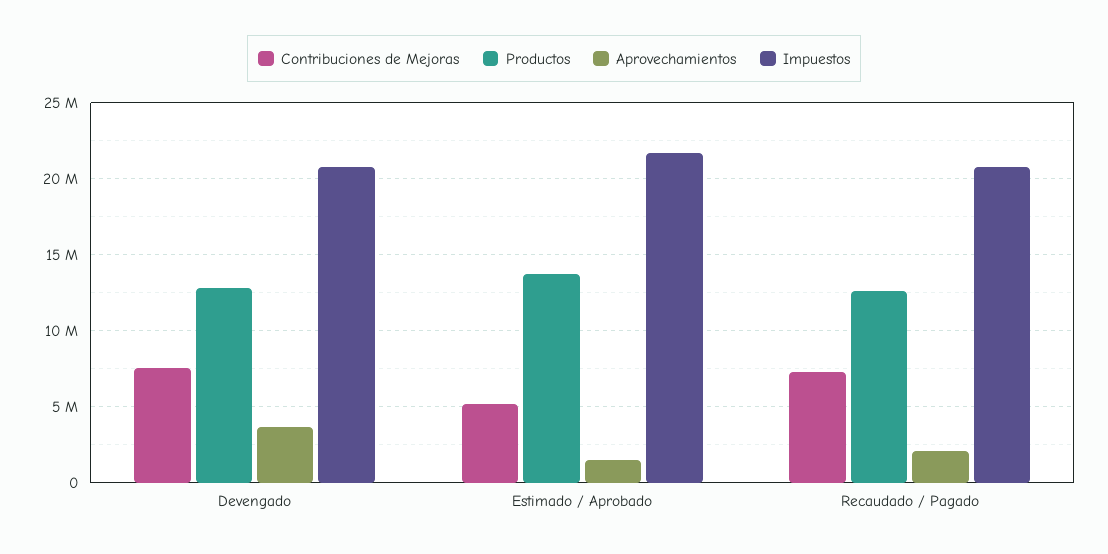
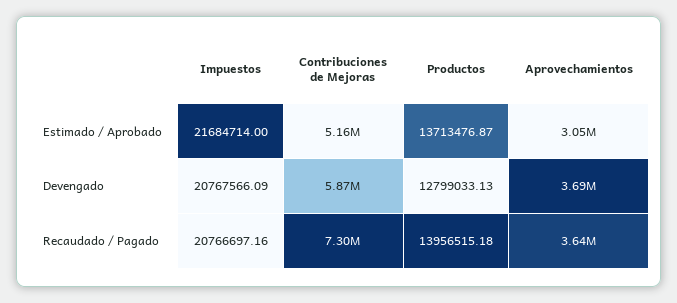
Contribuciones de Mejoras, Devengado: 7500000 -> 5870000
Aprovechamientos, Estimado / Aprobado: 1500000 -> 3050000
Productos, Recaudado / Pagado: 12500000 -> 13956515.18
Aprovechamientos, Recaudado / Pagado: 2000000 -> 3640000

